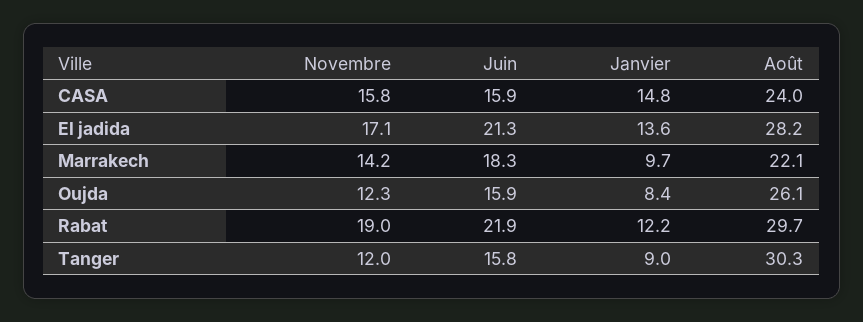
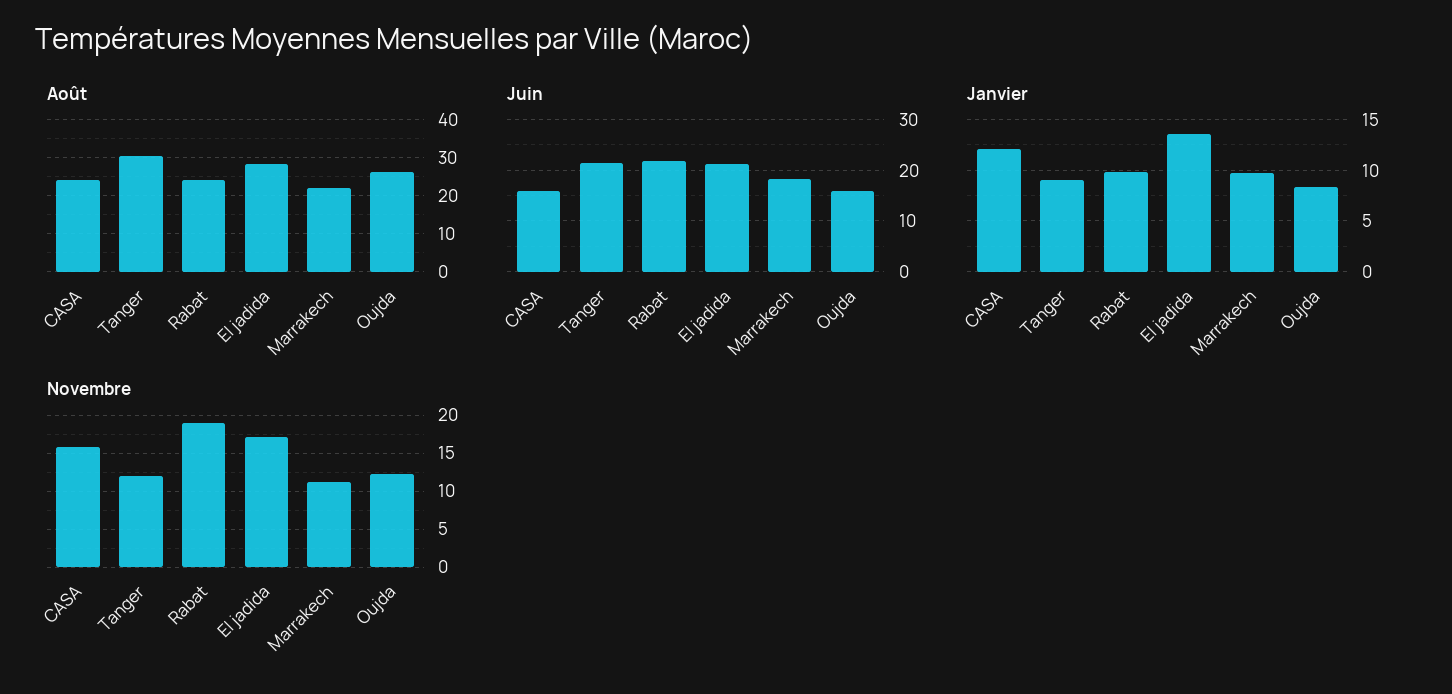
Janvier, CASA: 14.8 -> 12
Novembre, Marrakech: 14.2 -> 11
Janvier, Rabat: 12.2 -> 10
Août, Rabat: 29.7 -> 24
Juin, Tanger: 15.8 -> 22

